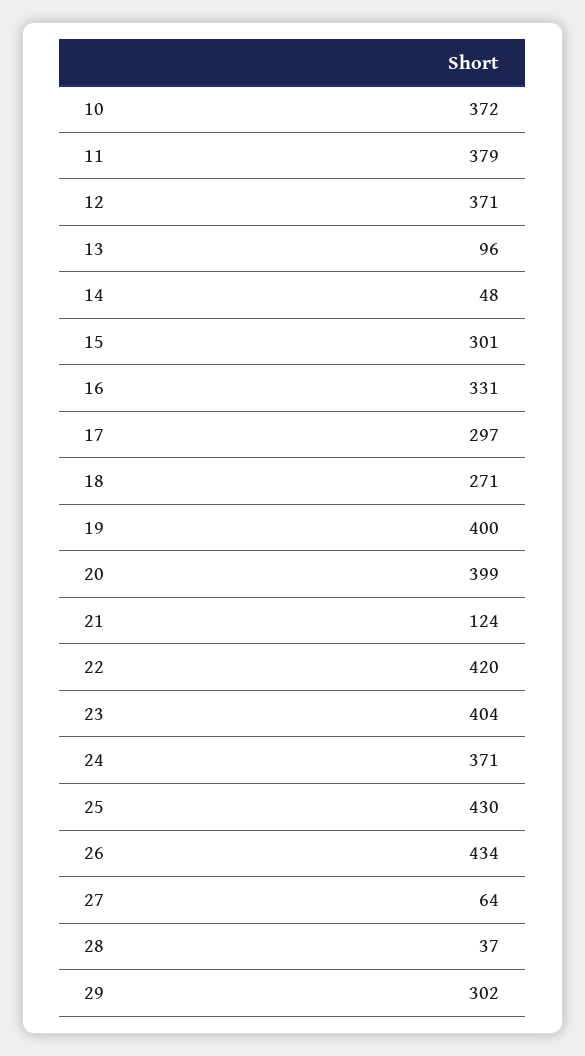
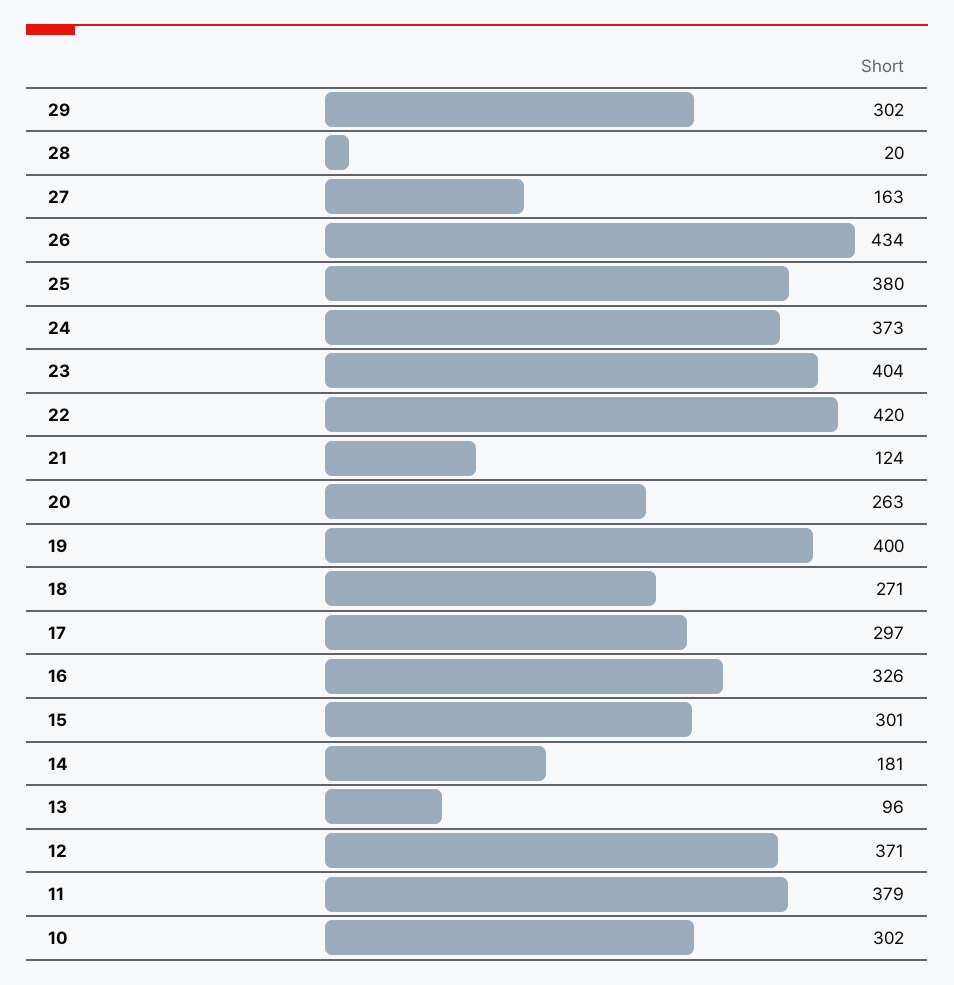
10: 372 -> 302
14: 48 -> 181
16: 331 -> 326
20: 399 -> 263
24: 371 -> 373
25: 430 -> 380
27: 64 -> 163
28: 37 -> 20

